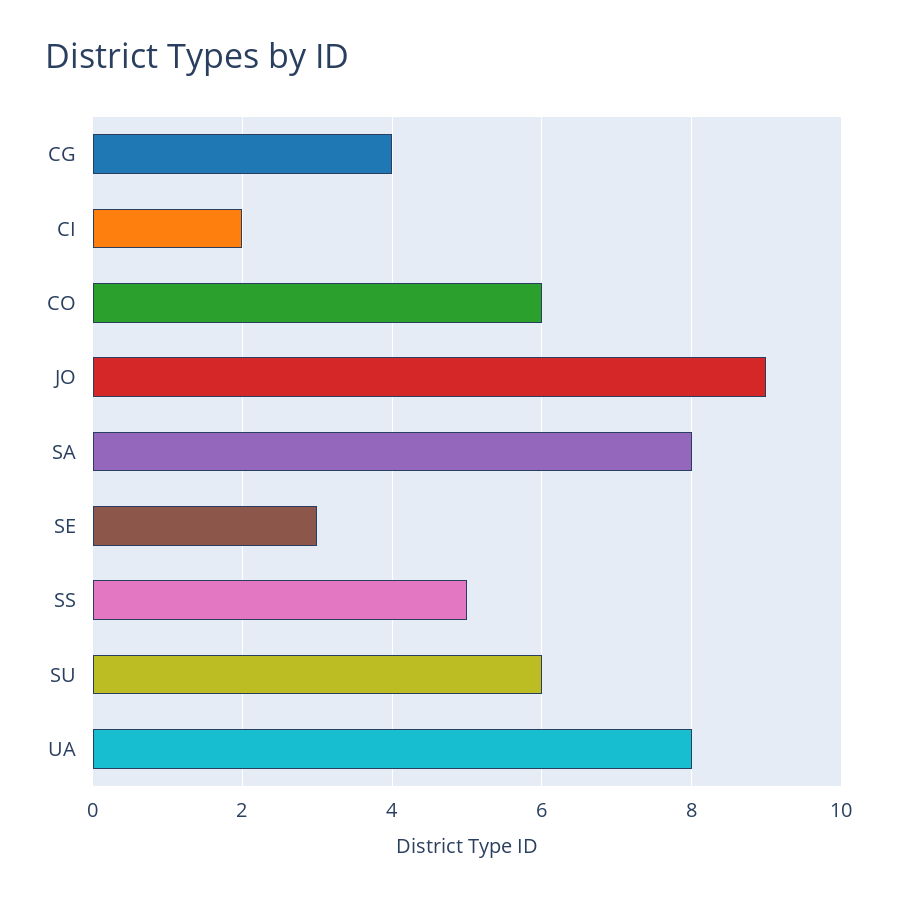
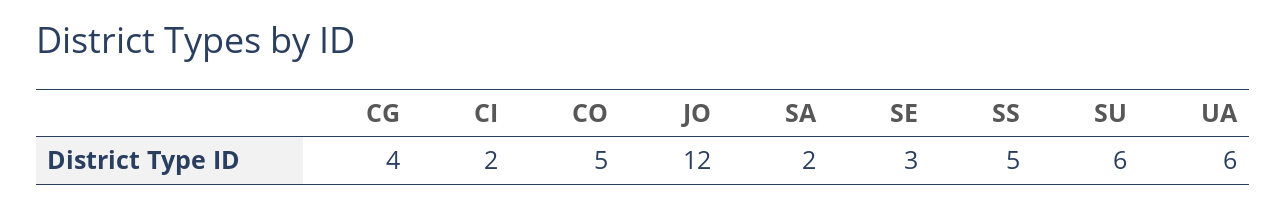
CO: 6 -> 5
JO: 9 -> 12
SA: 8 -> 2
UA: 8 -> 6

